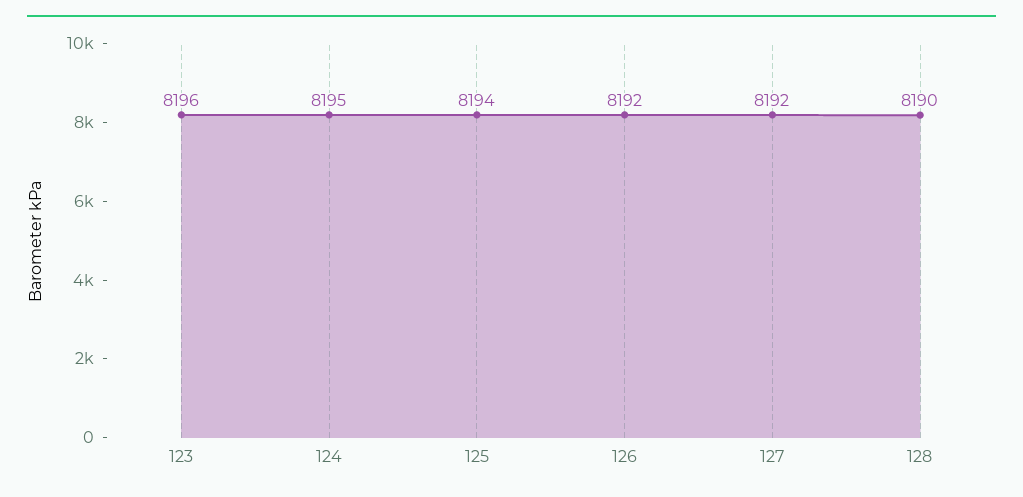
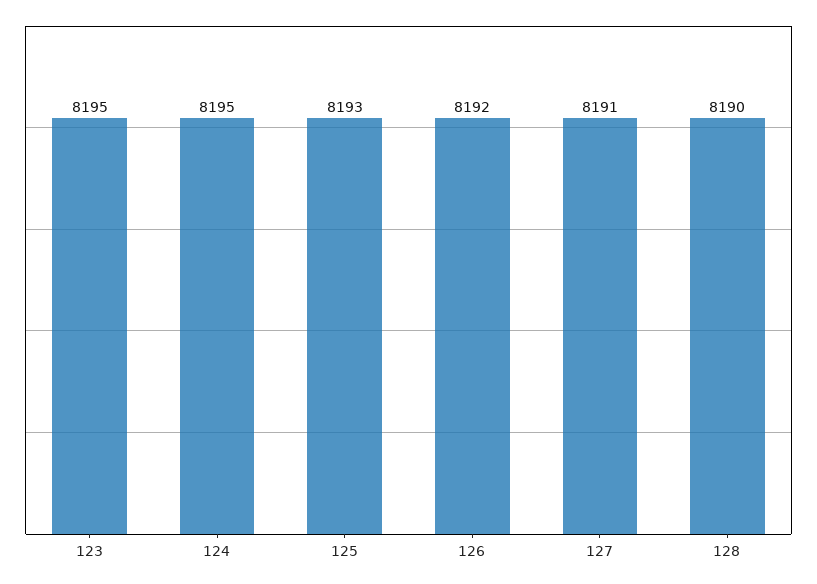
123: 8196 -> 8195
125: 8194 -> 8193
127: 8192 -> 8191

